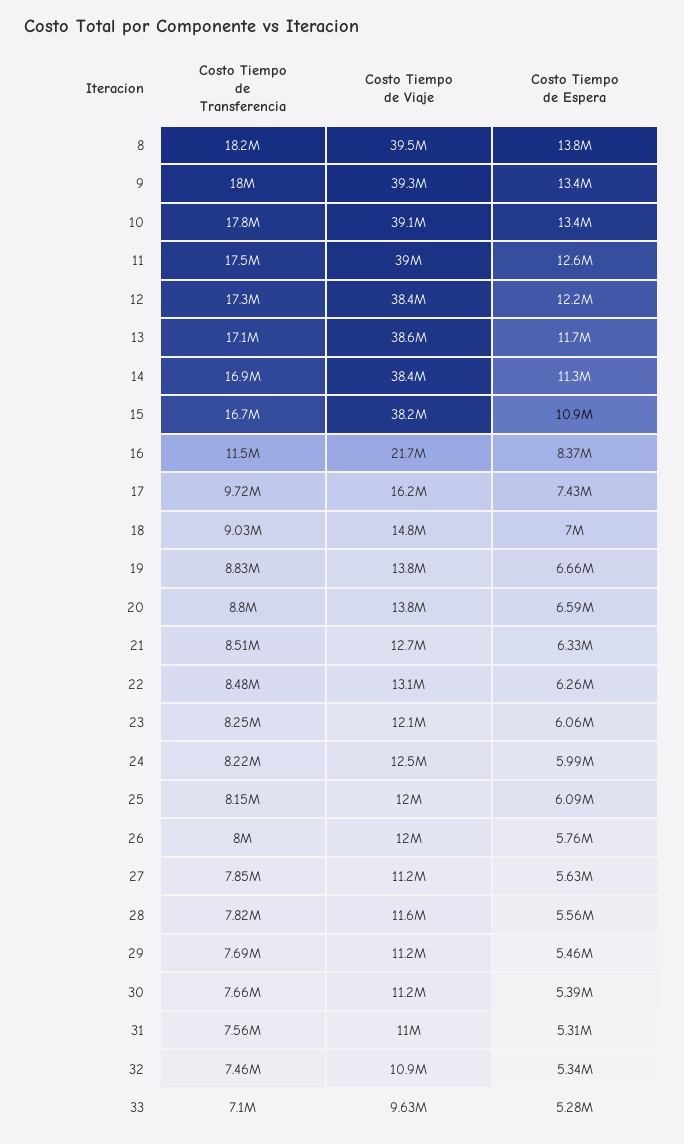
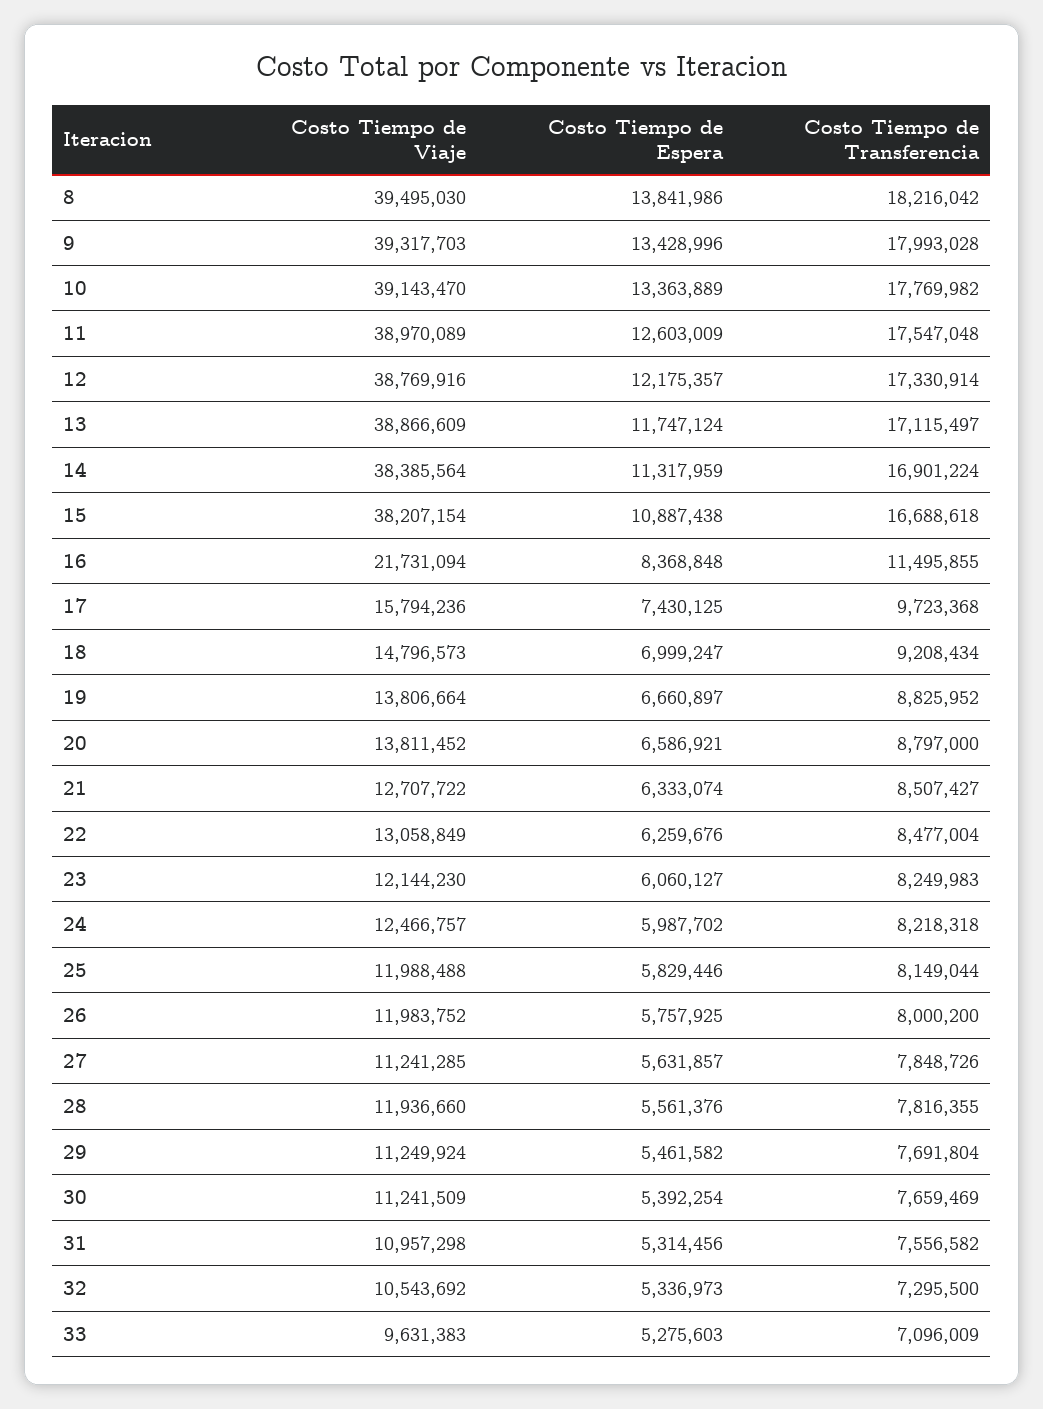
Costo Tiempo de Viaje, 12: 38400000 -> 38769916
Costo Tiempo de Viaje, 13: 38600000 -> 38866609
Costo Tiempo de Viaje, 17: 16200000 -> 15794236
Costo Tiempo de Transferencia, 18: 9030000 -> 9208434
Costo Tiempo de Espera, 25: 6090000 -> 5829446
Costo Tiempo de Viaje, 28: 11600000 -> 11936660
Costo Tiempo de Transferencia, 32: 7460000 -> 7295500
Costo Tiempo de Viaje, 32: 10900000 -> 10543692

